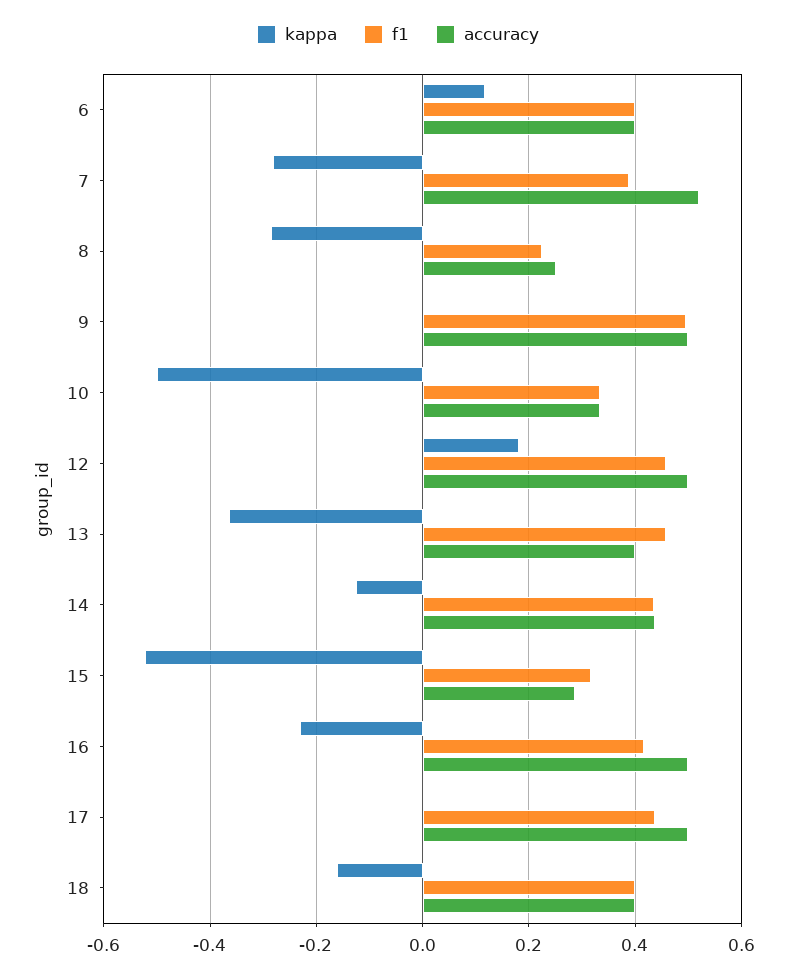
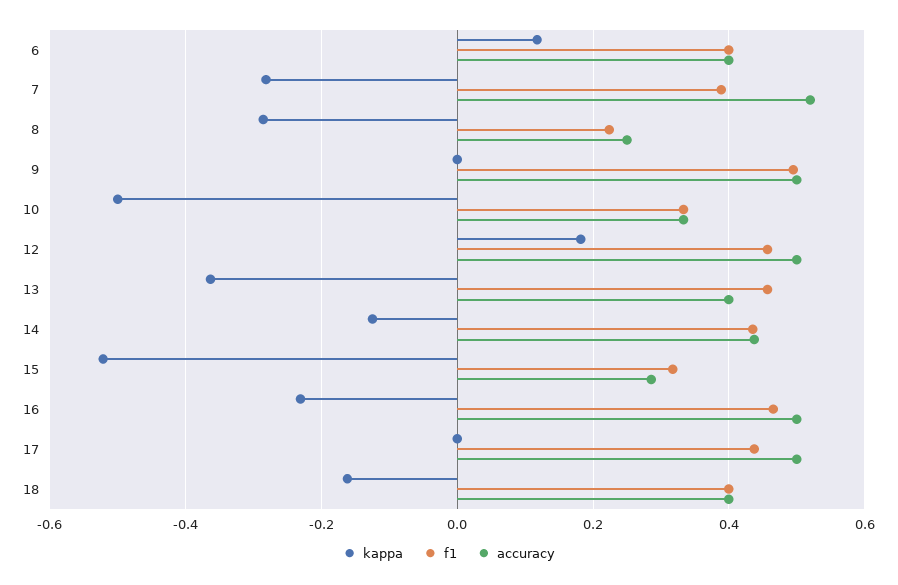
f1, 16: 0.42 -> 0.46

